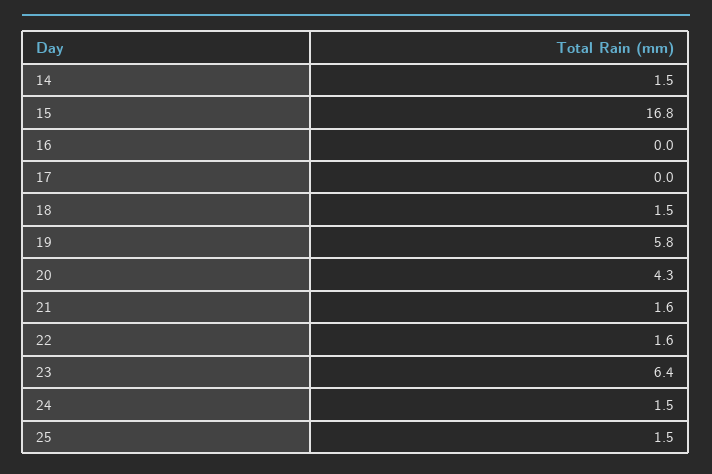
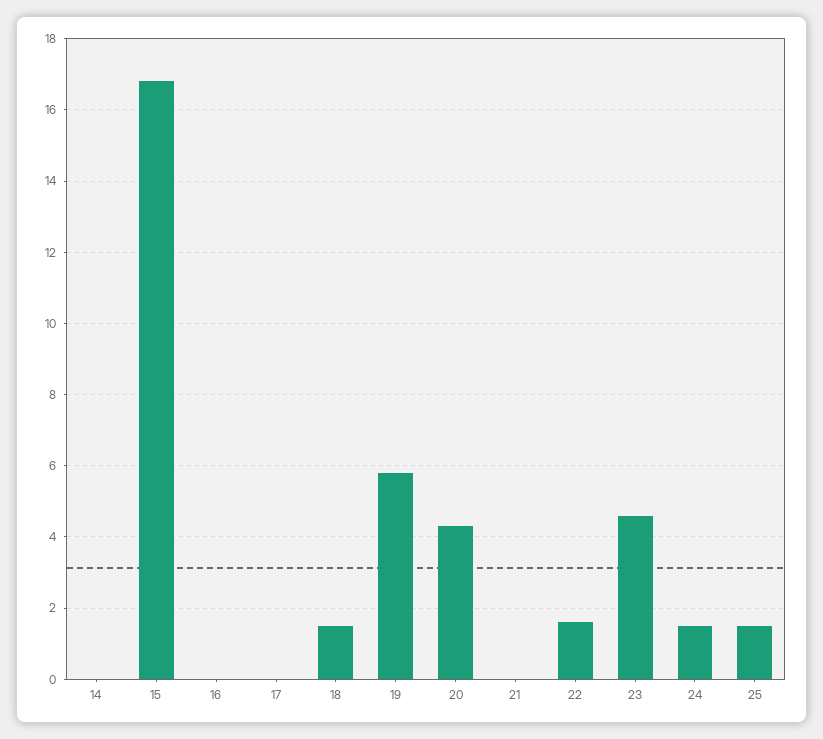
14: 1.5 -> 0
21: 1.6 -> 0
23: 6.4 -> 4.5

